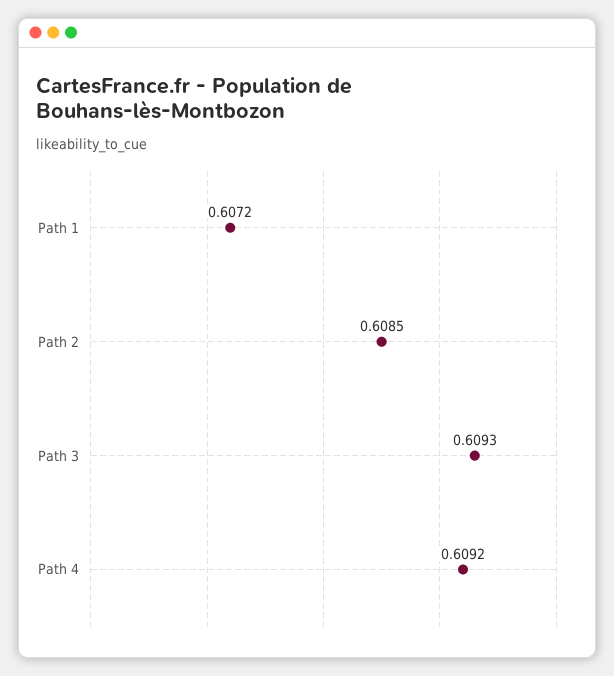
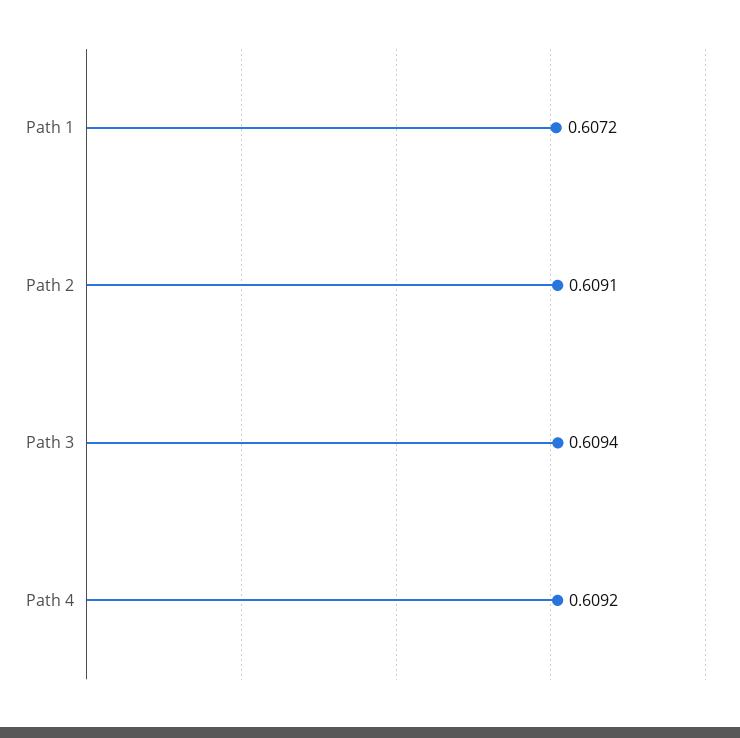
Path 2: 0.6085 -> 0.6091
Path 3: 0.6093 -> 0.6094

